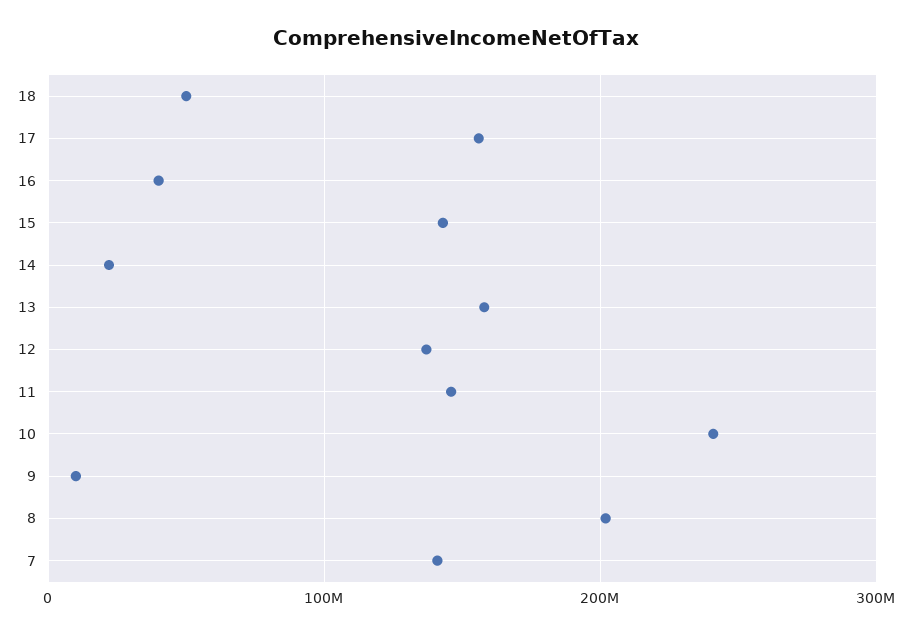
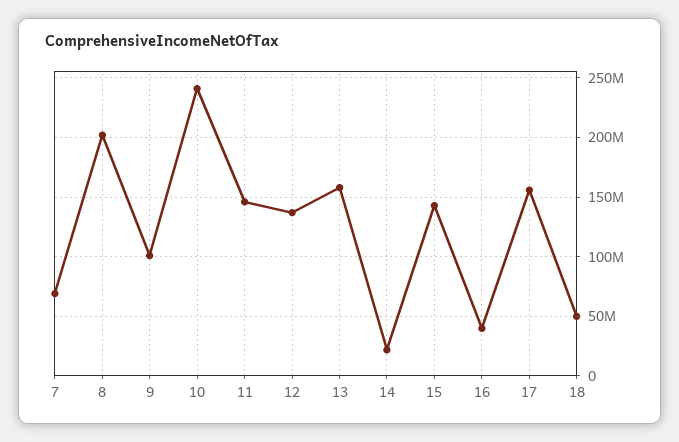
9: 10000000 -> 100000000
7: 140000000 -> 70000000

